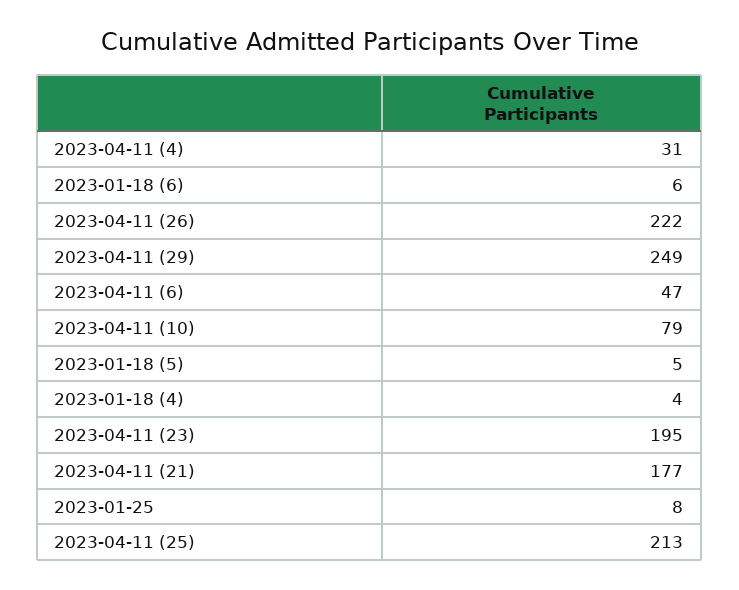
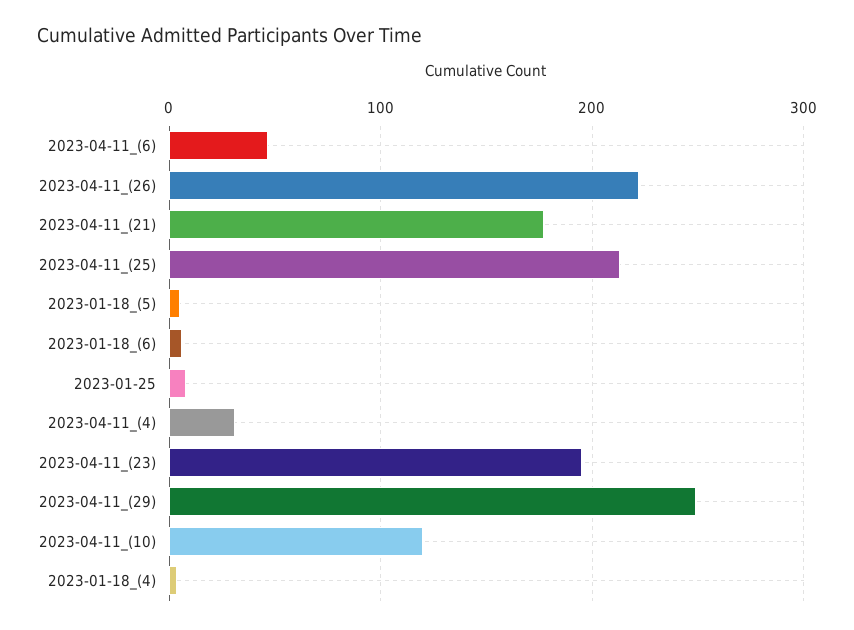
2023-04-11 (10): 79 -> 120

